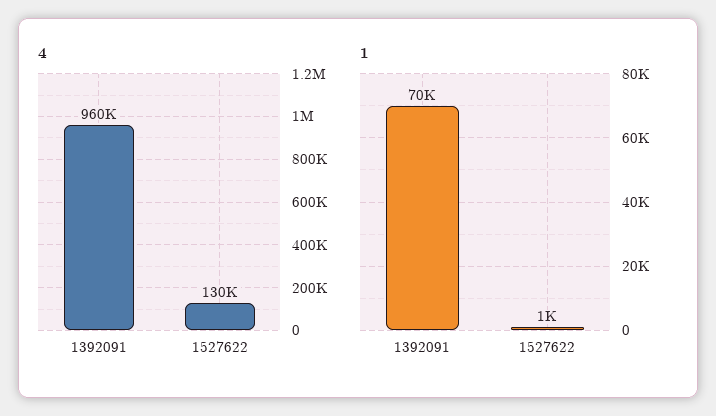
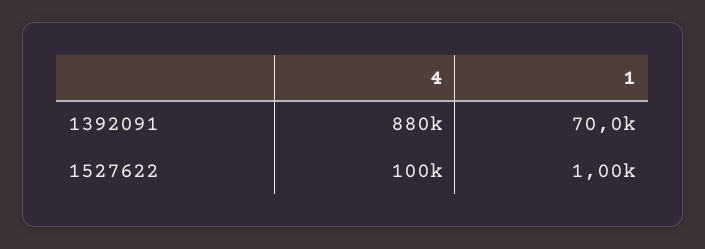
4, 1392091: 960000 -> 880000
4, 1527622: 130000 -> 100000

